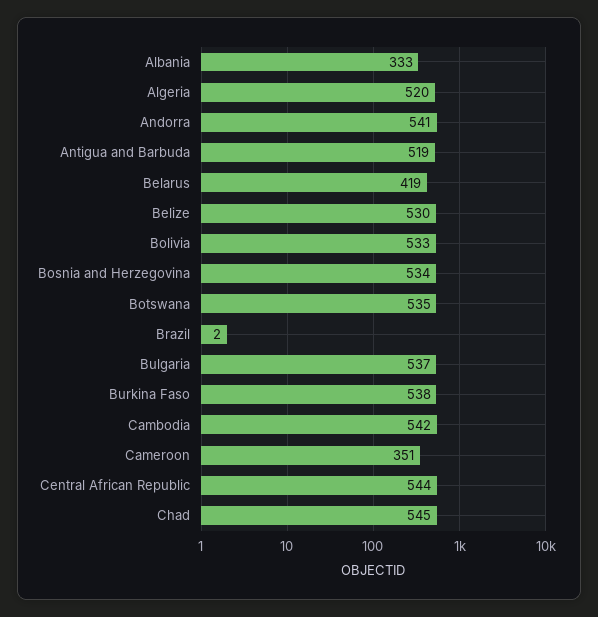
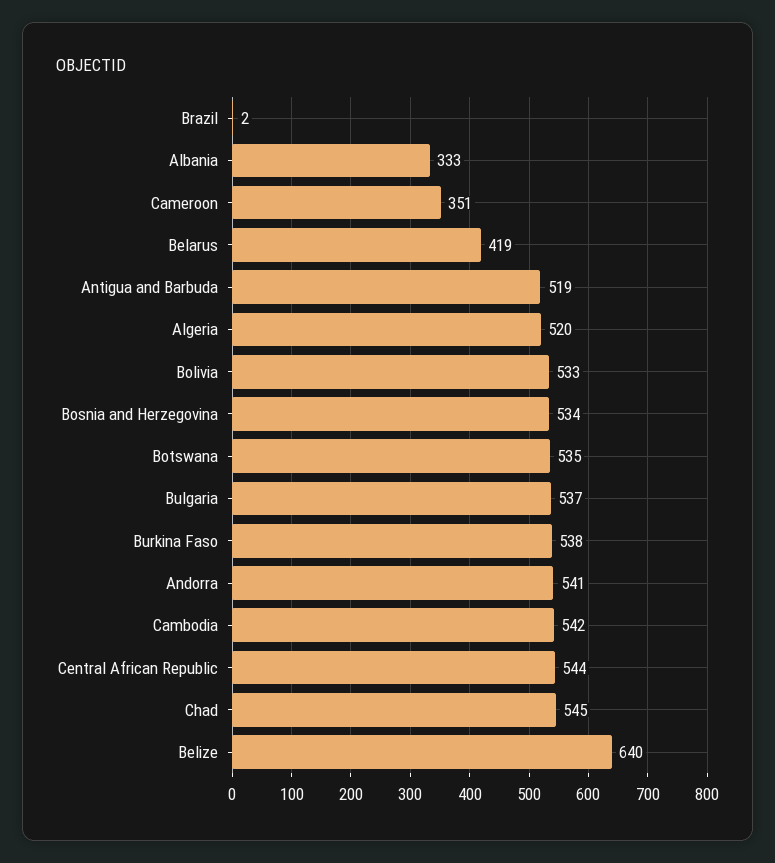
Belize: 530 -> 640

